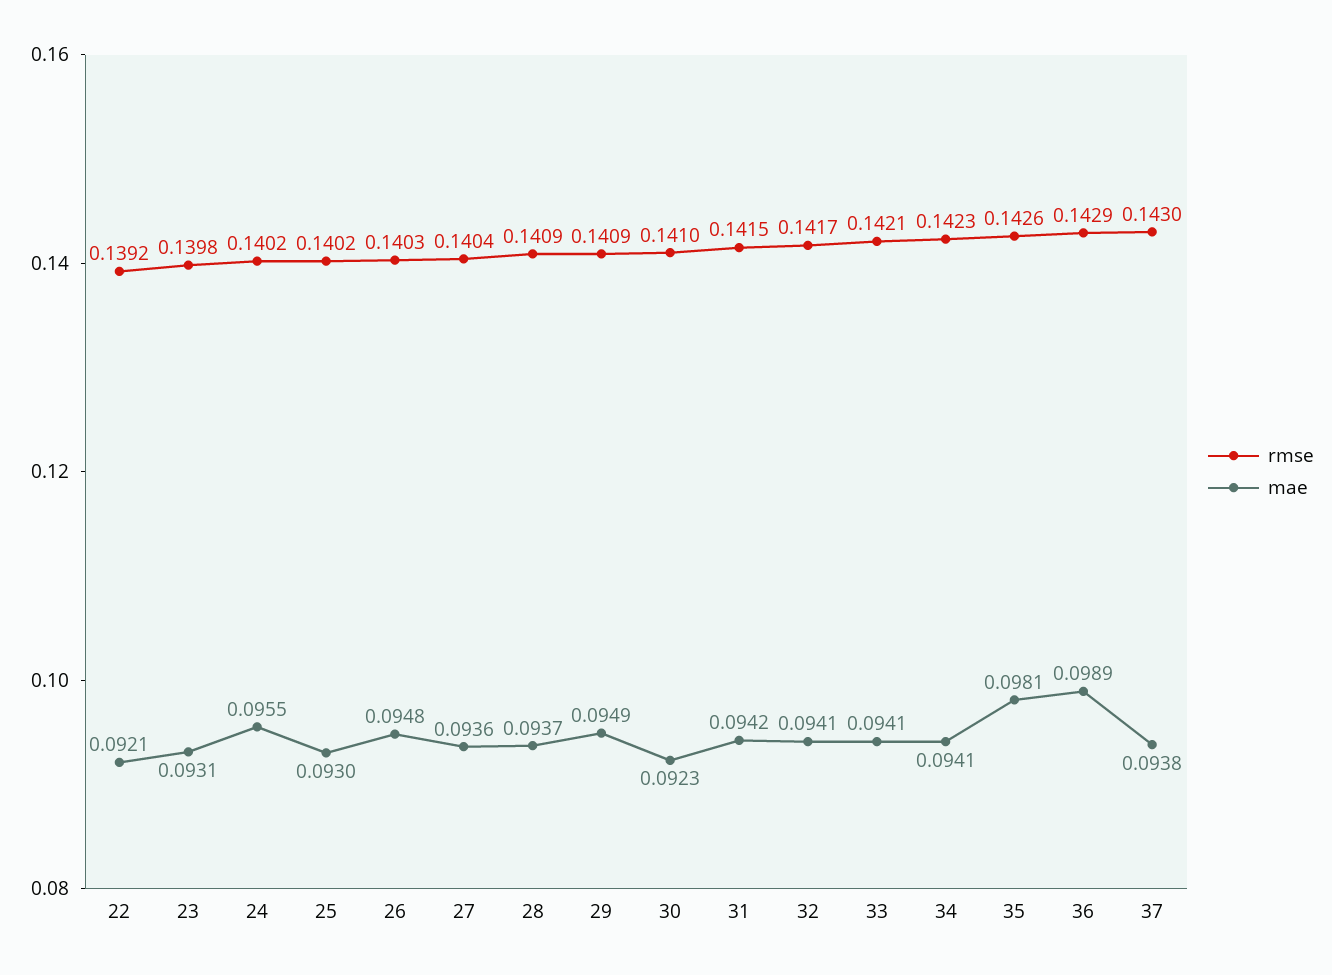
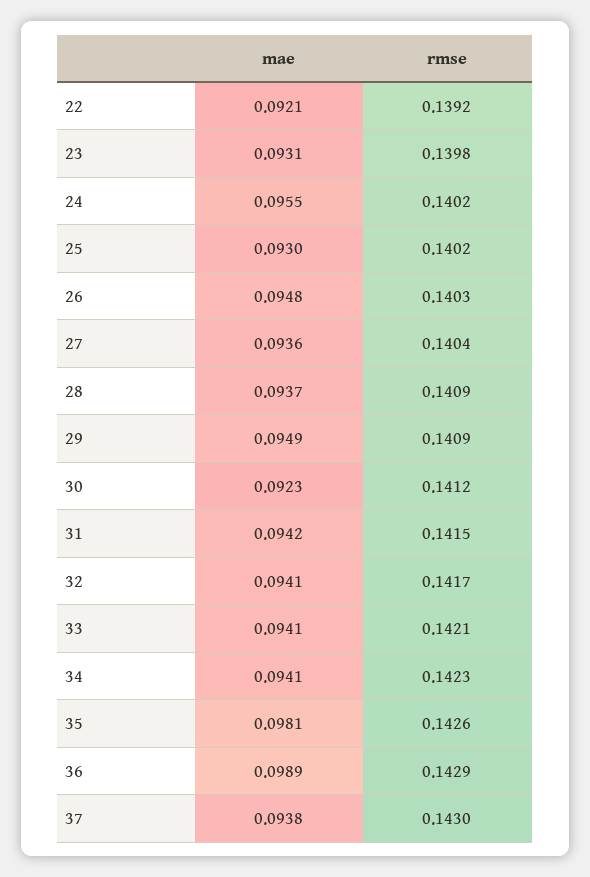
rmse, 30: 0.141 -> 0.1412

